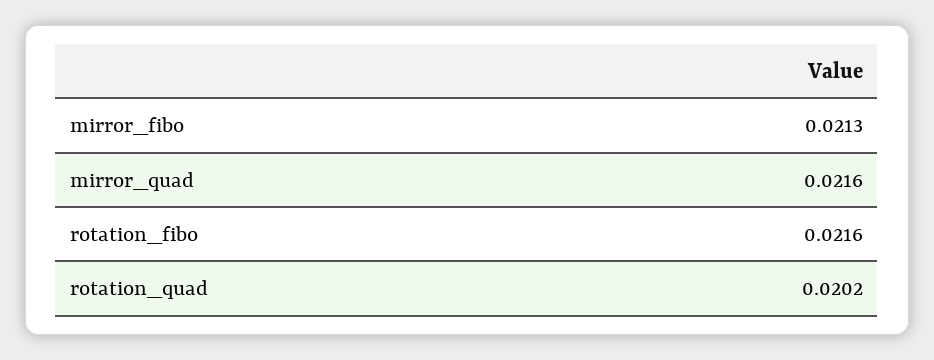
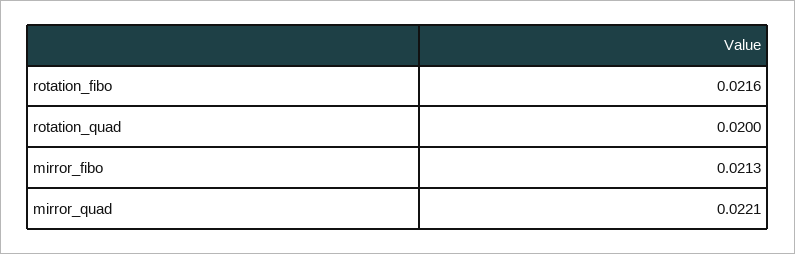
mirror_quad: 0.0216 -> 0.0221
rotation_quad: 0.0202 -> 0.02

